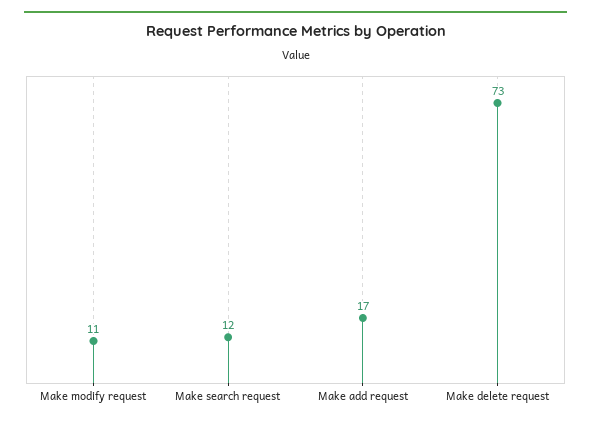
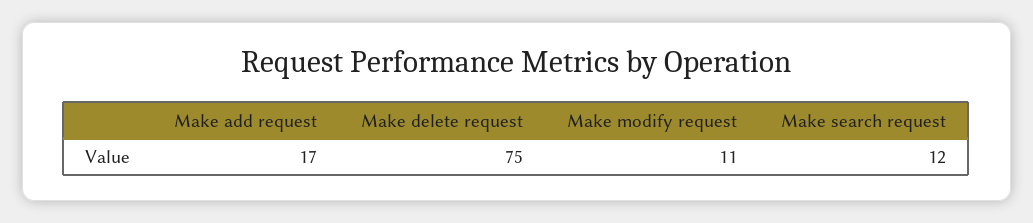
Make delete request: 73 -> 75

